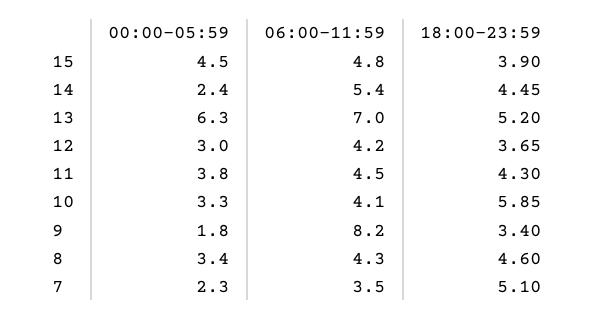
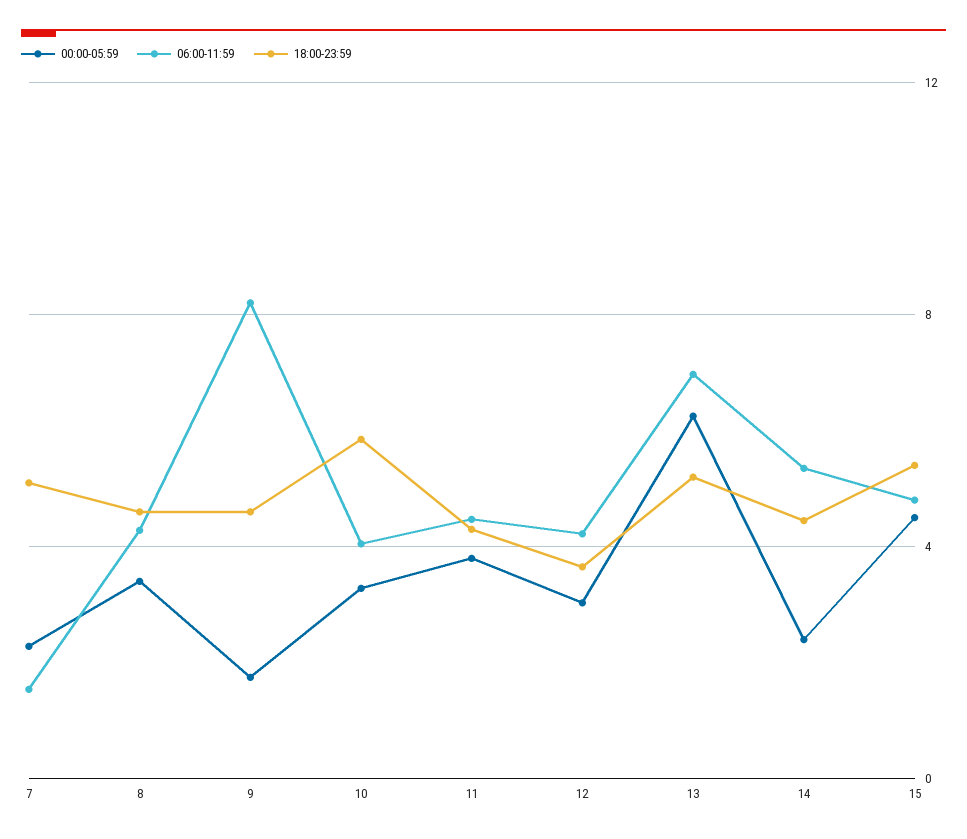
18:00-23:59, 15: 3.9 -> 5.5
18:00-23:59, 9: 3.4 -> 4.5
06:00-11:59, 7: 3.5 -> 1.5

